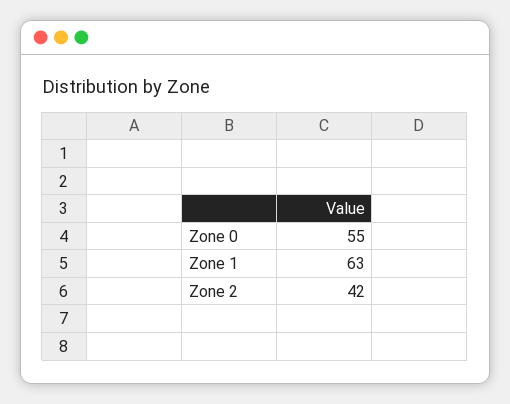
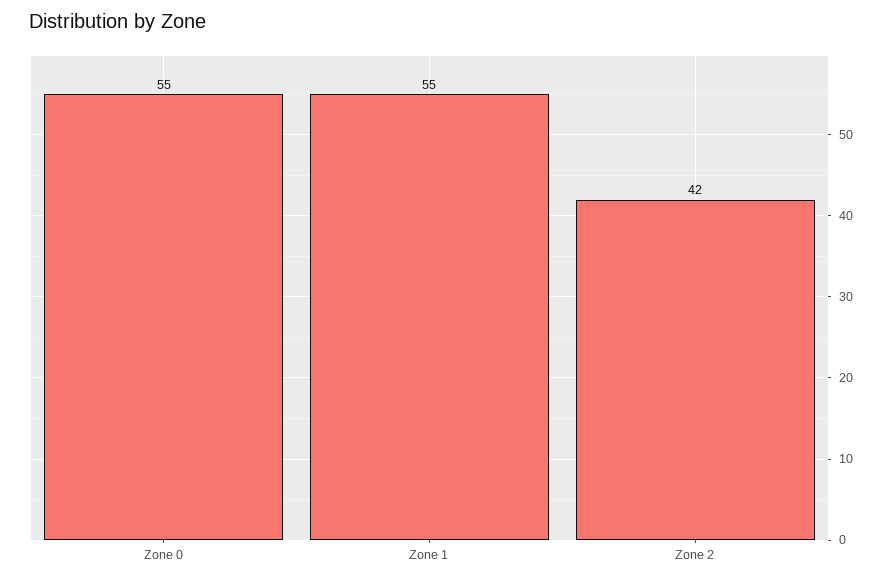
Zone 1: 63 -> 55

